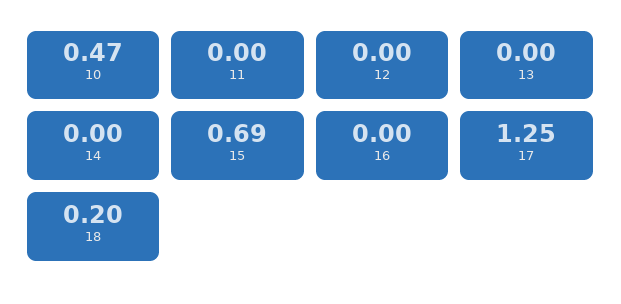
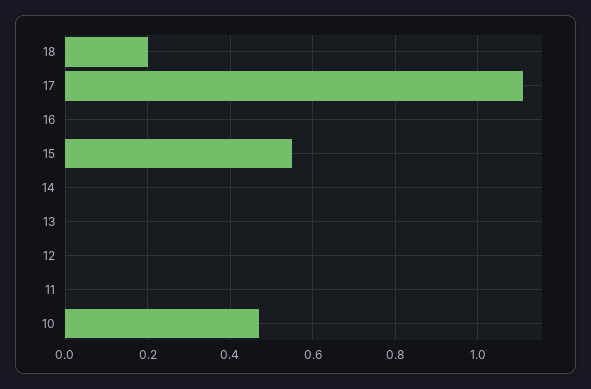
15: 0.69 -> 0.55
17: 1.25 -> 1.1

